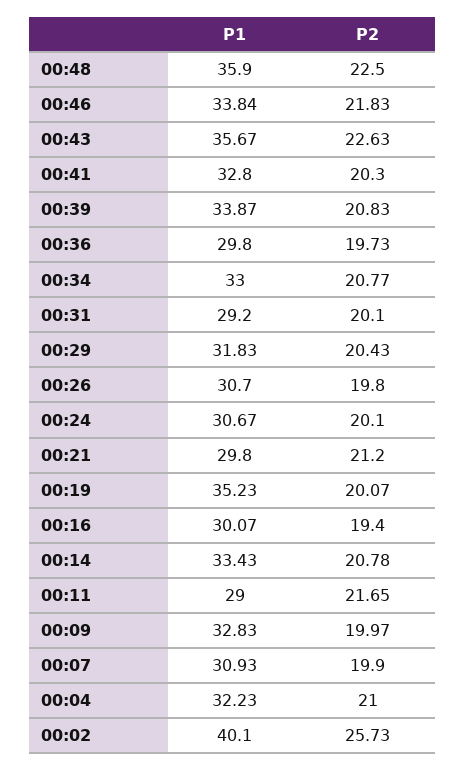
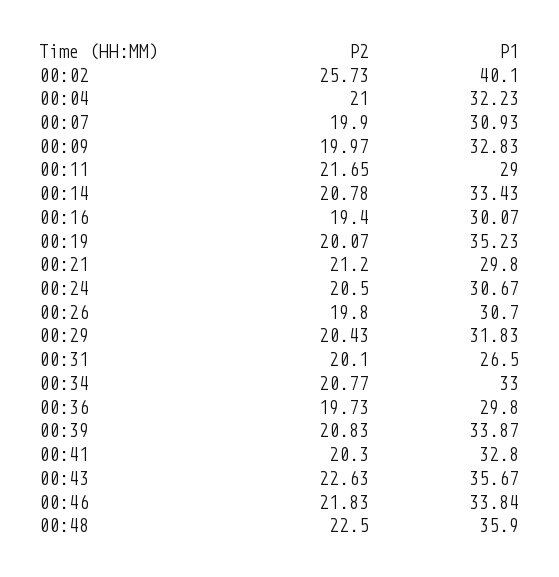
P1, 00:31: 29.2 -> 26.5
P2, 00:24: 20.1 -> 20.5

